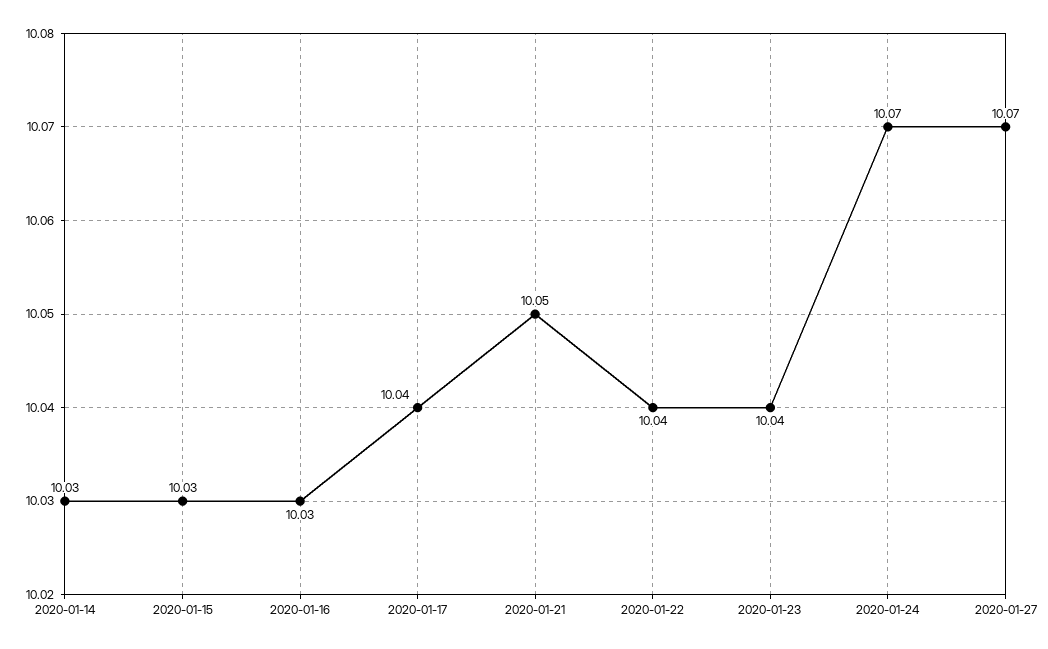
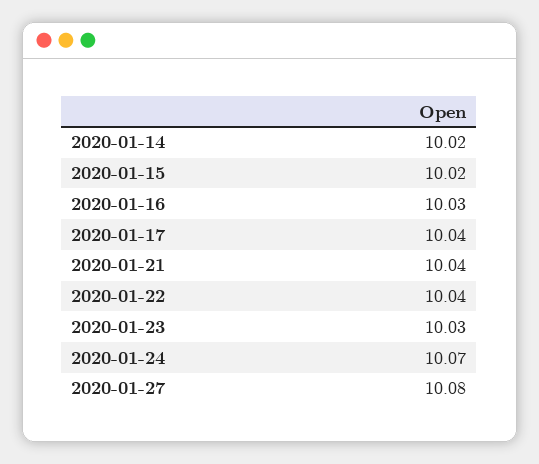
2020-01-14: 10.03 -> 10.02
2020-01-15: 10.03 -> 10.02
2020-01-21: 10.05 -> 10.04
2020-01-23: 10.04 -> 10.03
2020-01-27: 10.07 -> 10.08

